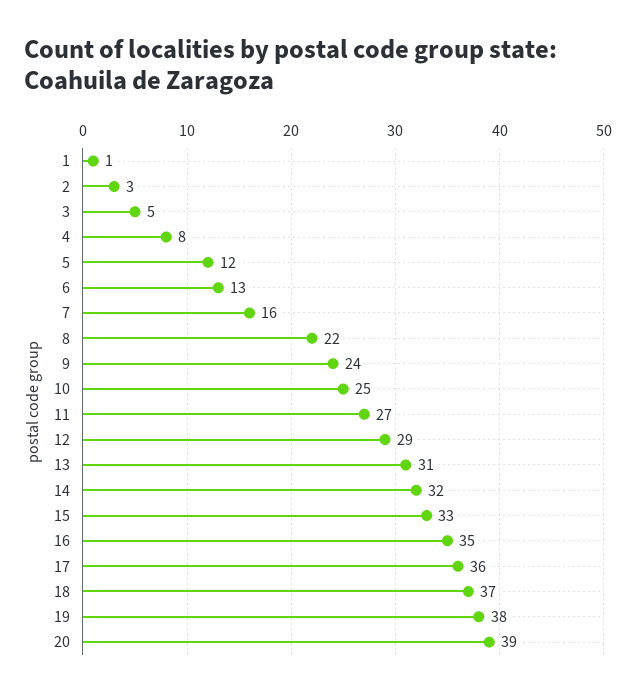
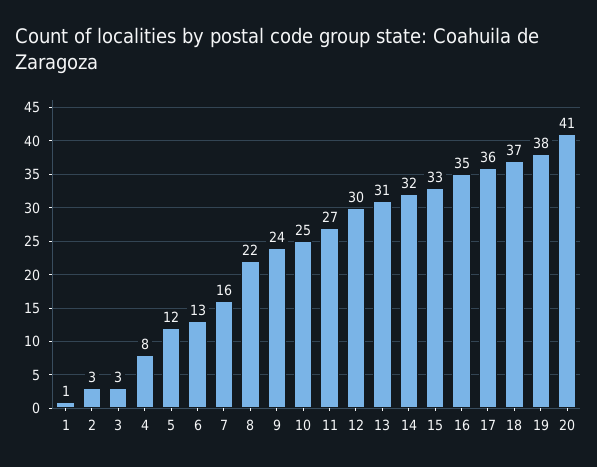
3: 5 -> 3
12: 29 -> 30
20: 39 -> 41

